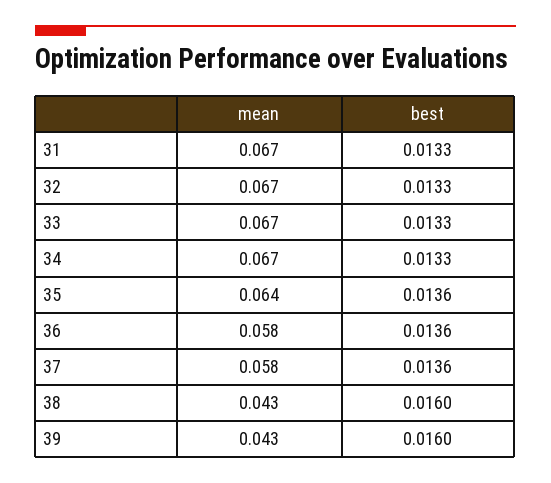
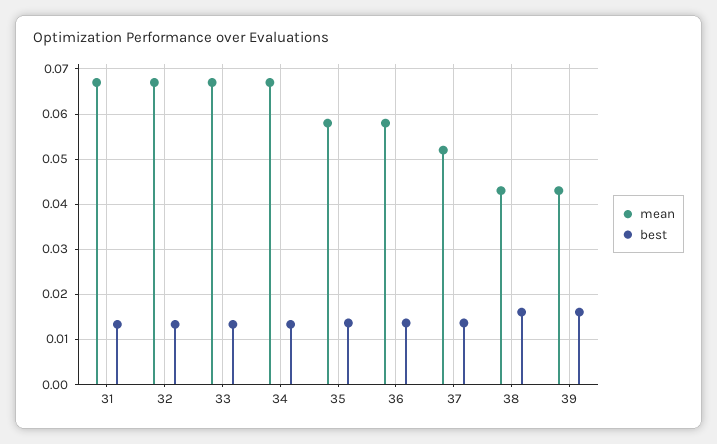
mean, 35: 0.064 -> 0.058
mean, 37: 0.058 -> 0.052

